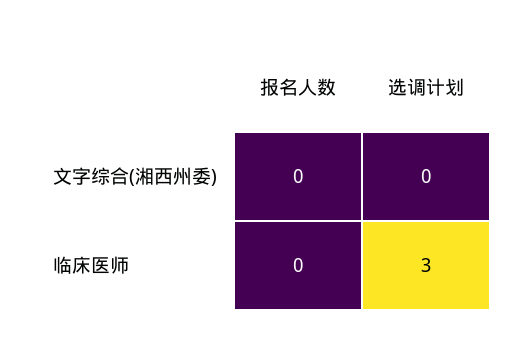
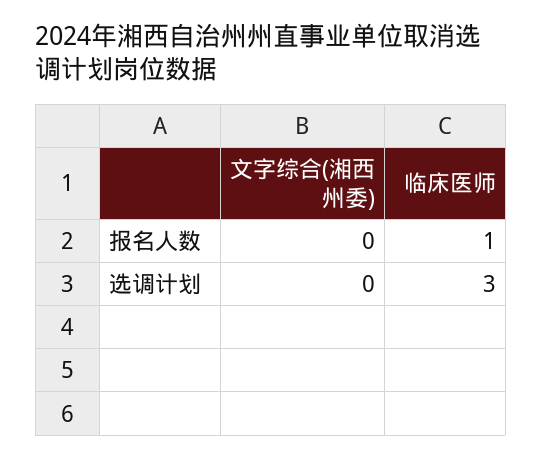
报名人数, 临床医师: 0 -> 1

